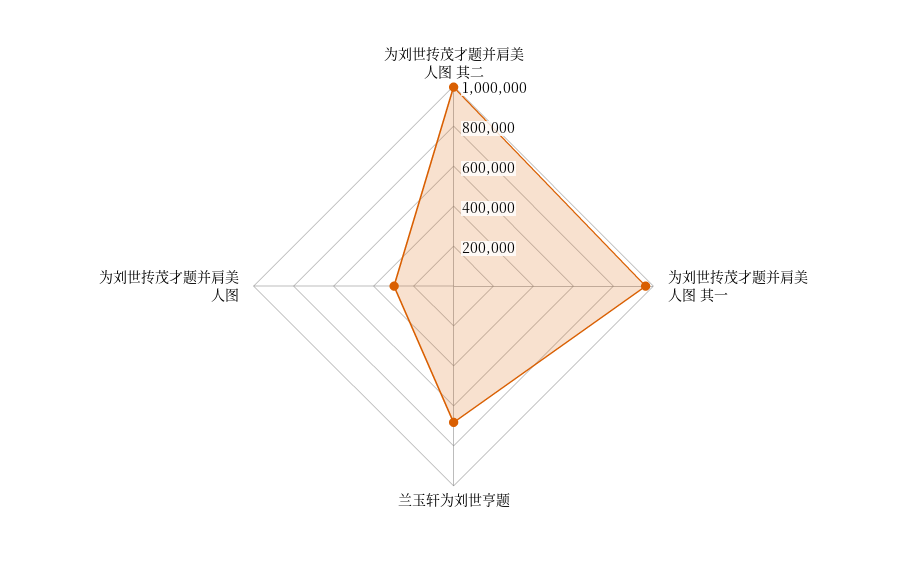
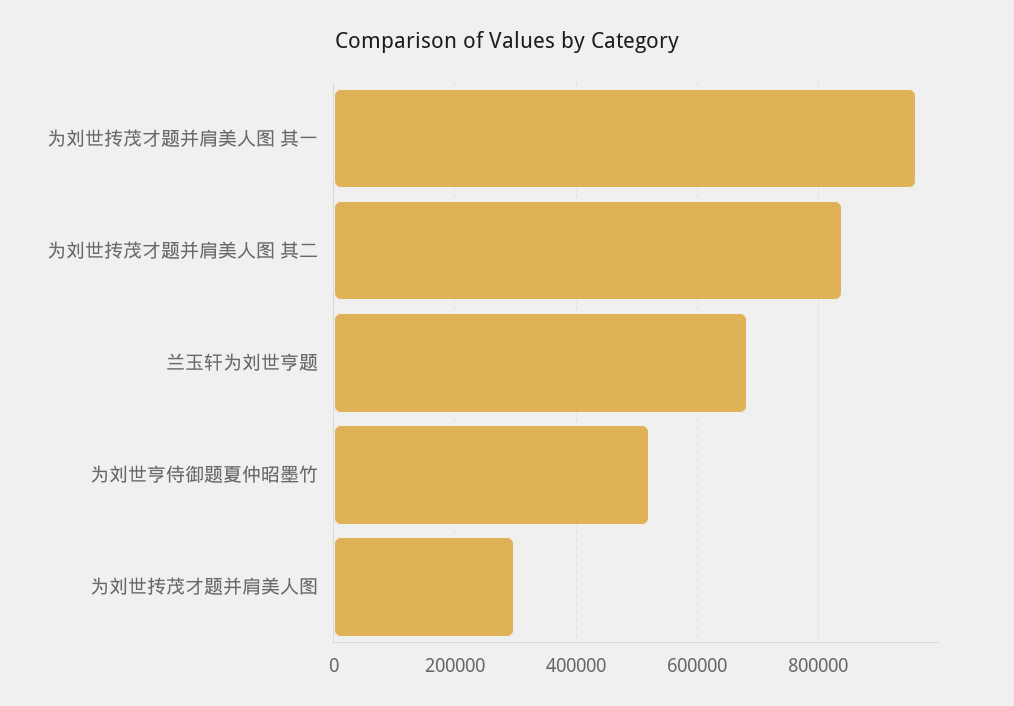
为刘世抟茂才题并肩美人图 其二: 1000000 -> 840000
为刘世亨侍御题夏仲昭墨竹: none -> 520000

